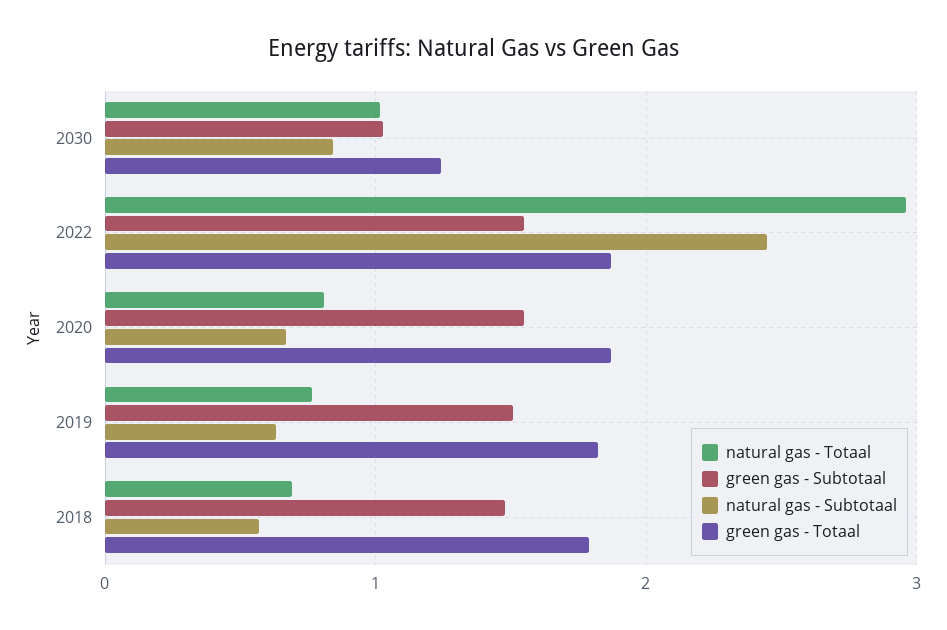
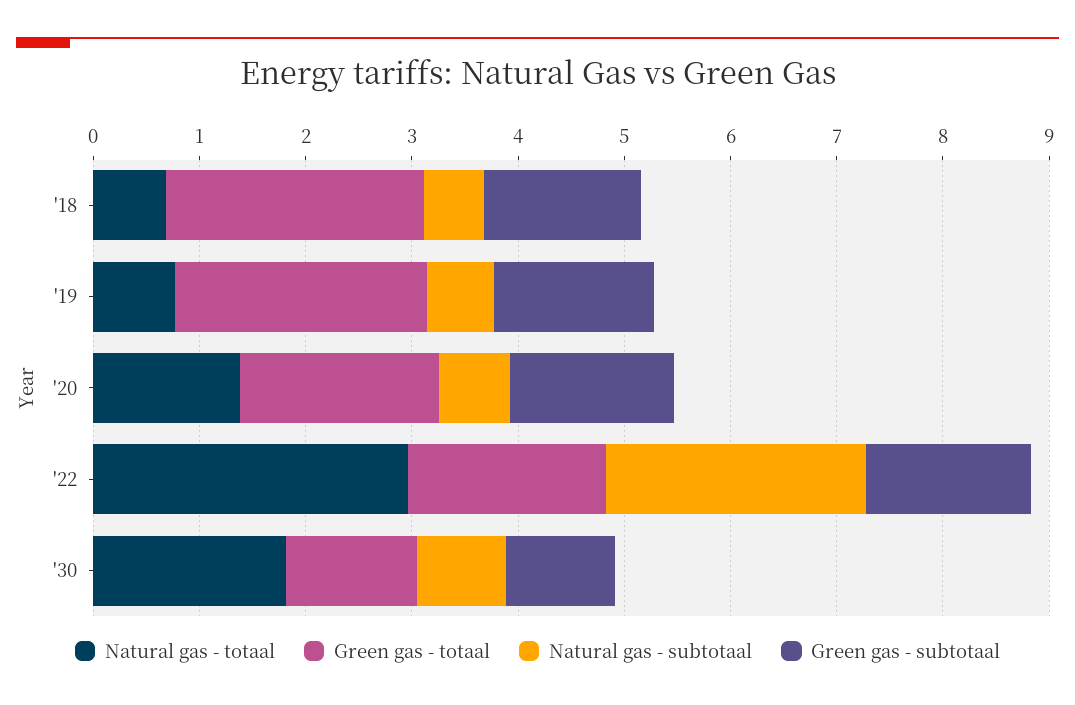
natural gas - Totaal, 2030: 1 -> 1.8
natural gas - Totaal, 2020: 0.8 -> 1.4
green gas - Totaal, 2019: 1.8 -> 2.4
green gas - Totaal, 2018: 1.8 -> 2.4

